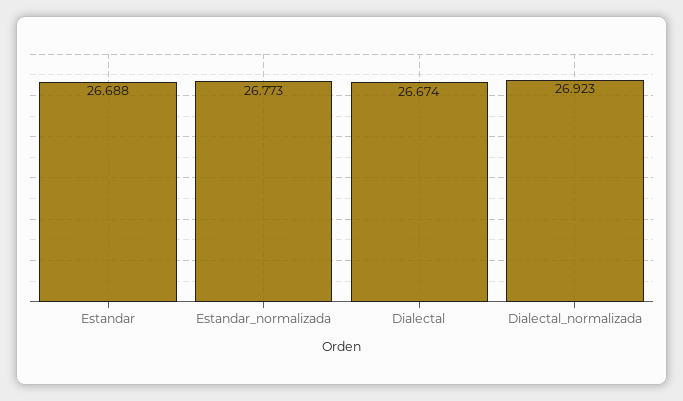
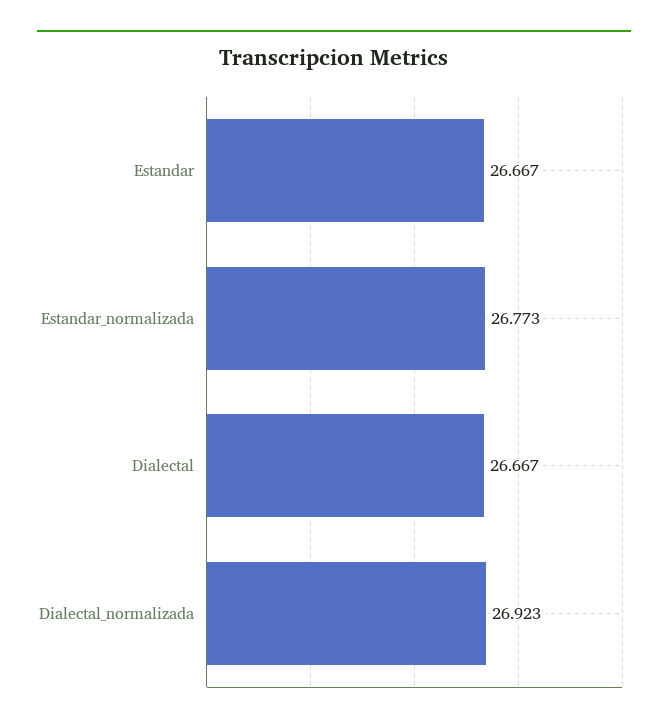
Estandar: 26.688 -> 26.667
Dialectal: 26.674 -> 26.667

